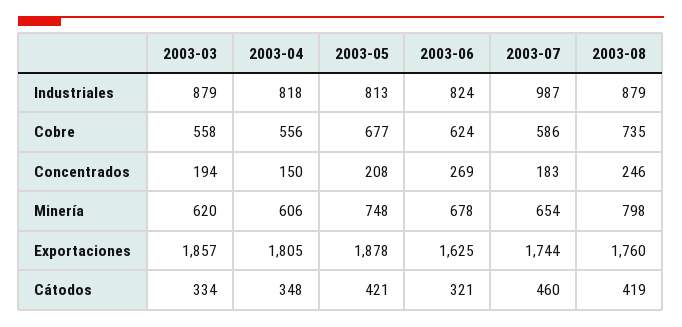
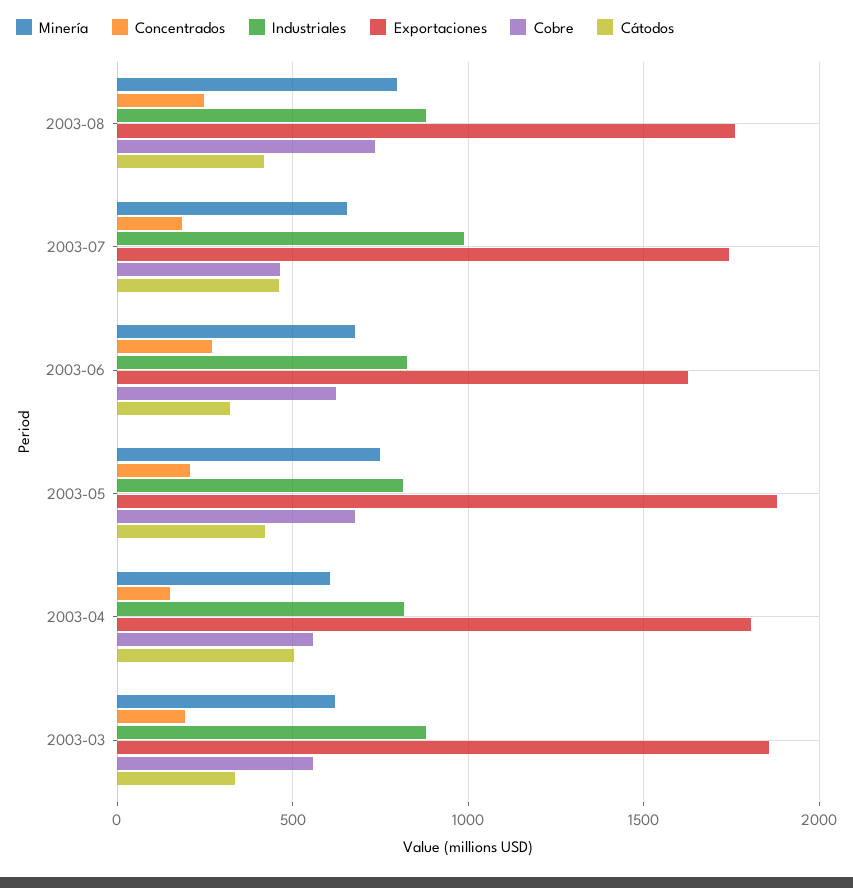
Cobre, 2003-07: 586 -> 450
Cátodos, 2003-04: 348 -> 500

